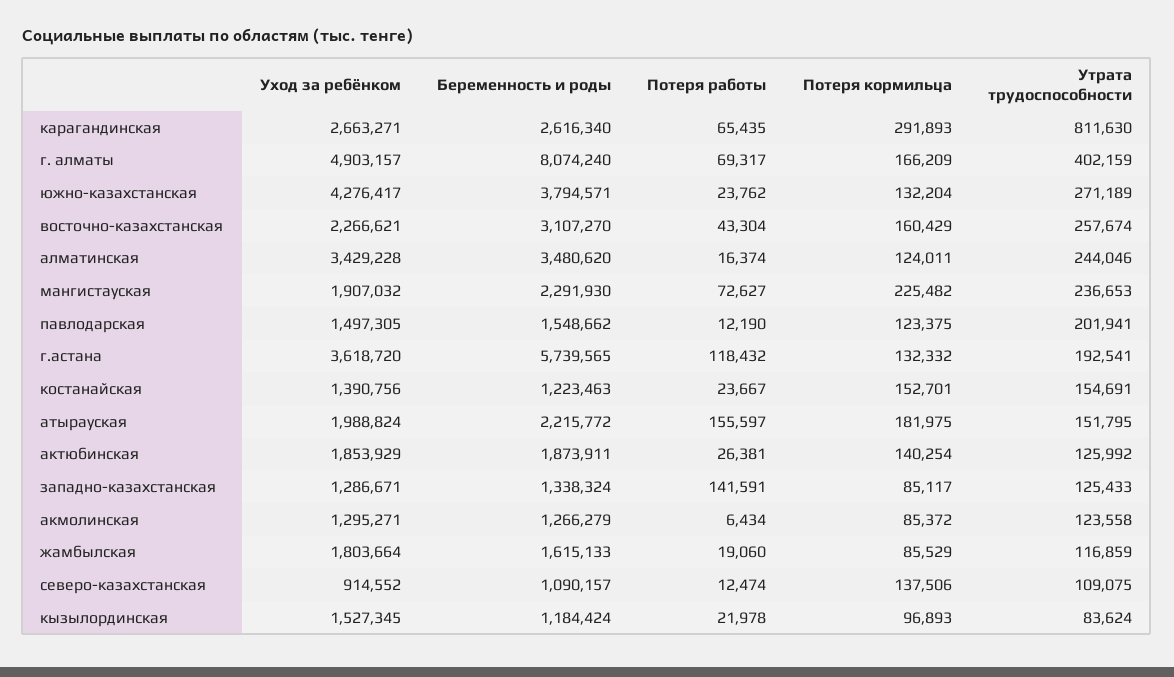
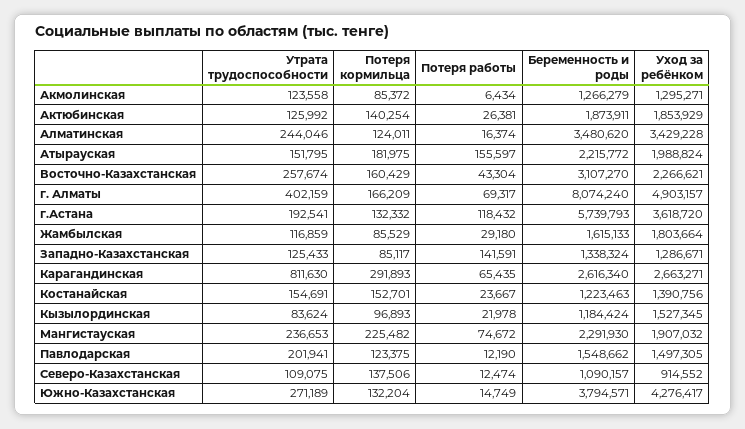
Потеря работы, южно-казахстанская: 23762 -> 14749
Потеря работы, мангистауская: 72627 -> 74672
Беременность и роды, г.астана: 5739565 -> 5739793
Потеря работы, жамбылская: 19060 -> 29180

